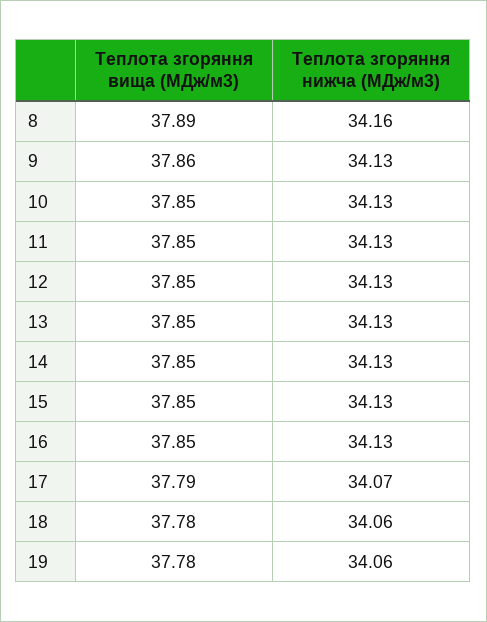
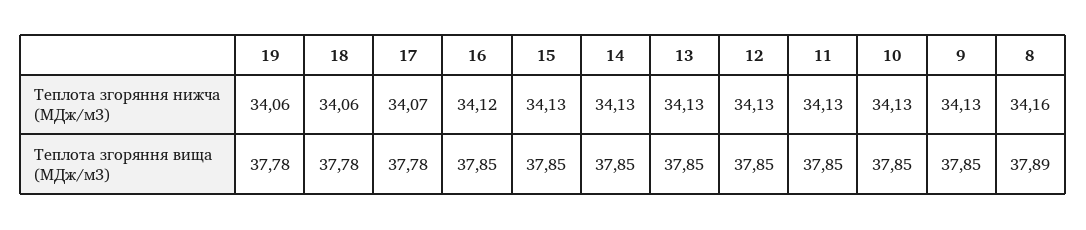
Теплота згоряння вища (МДж/м3), 9: 37.86 -> 37.85
Теплота згоряння нижча (МДж/м3), 16: 34.13 -> 34.12
Теплота згоряння вища (МДж/м3), 17: 37.79 -> 37.78

